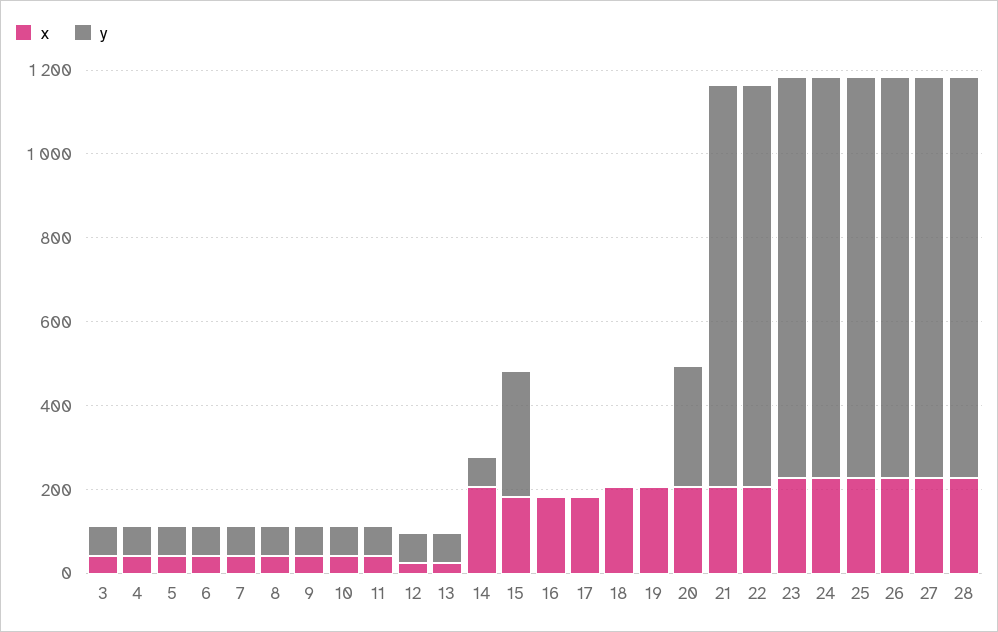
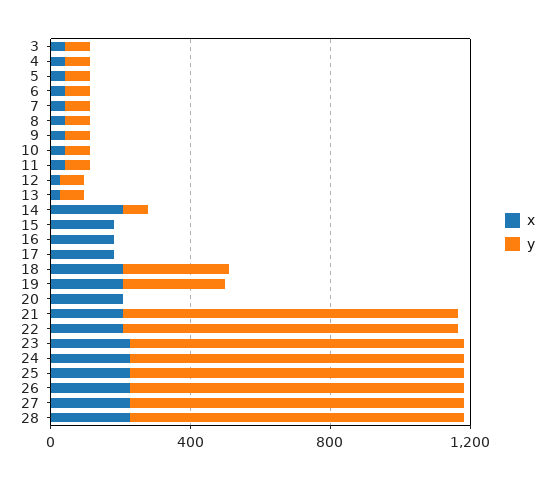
y, 15: 300 -> 0
y, 18: 0 -> 300
y, 19: 0 -> 300
y, 20: 300 -> 0

